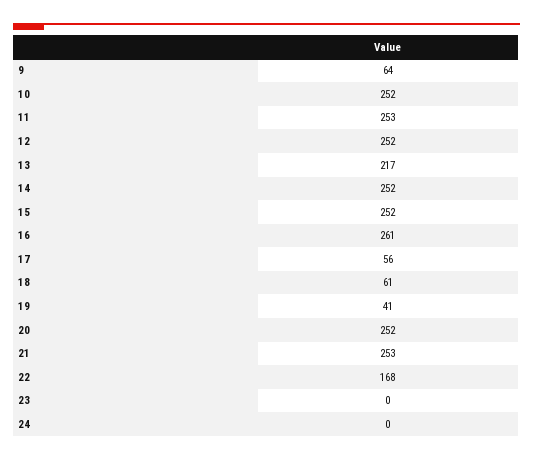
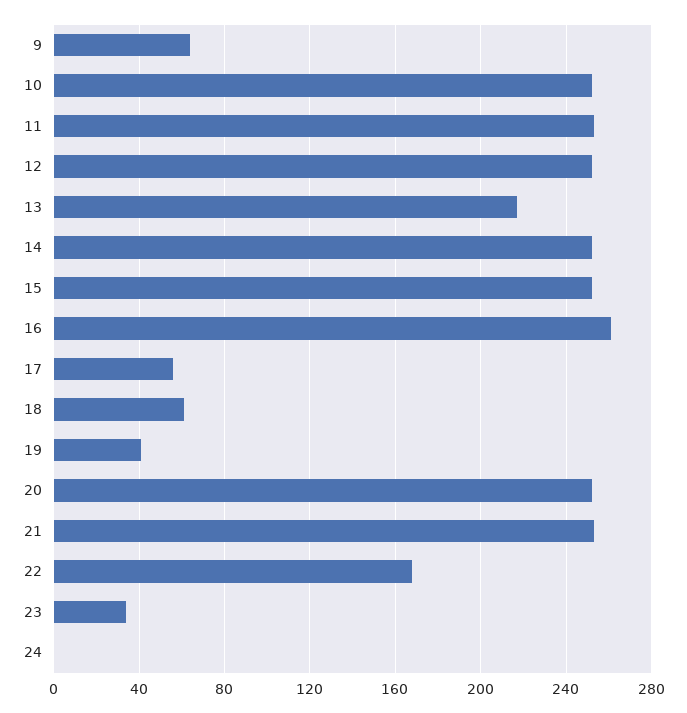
23: 0 -> 35

